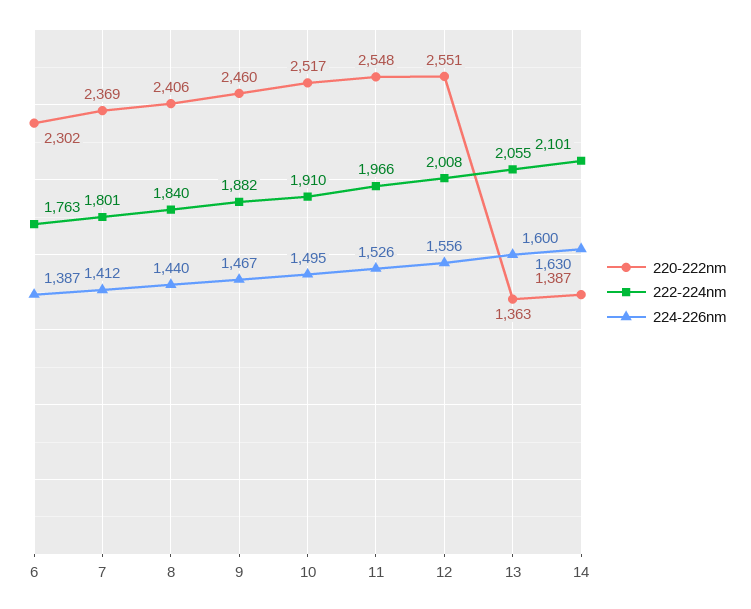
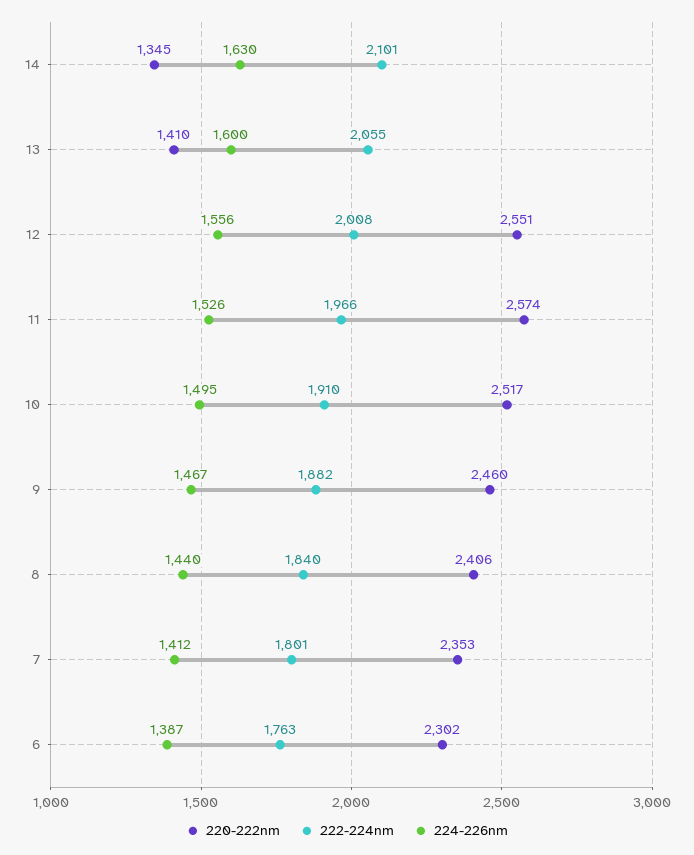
220-222nm, 7: 2369 -> 2353
220-222nm, 11: 2548 -> 2574
220-222nm, 13: 1363 -> 1410
220-222nm, 14: 1387 -> 1345

